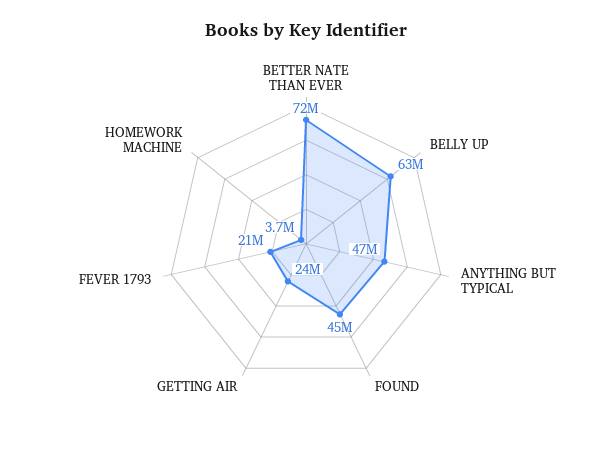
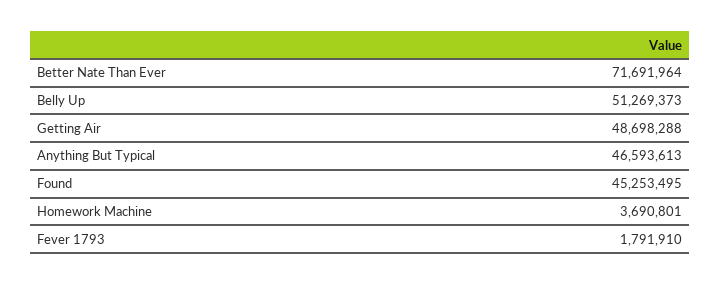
BELLY UP: 63000000 -> 51269373
GETTING AIR: 24000000 -> 48698288
FEVER 1793: 21000000 -> 1791910

